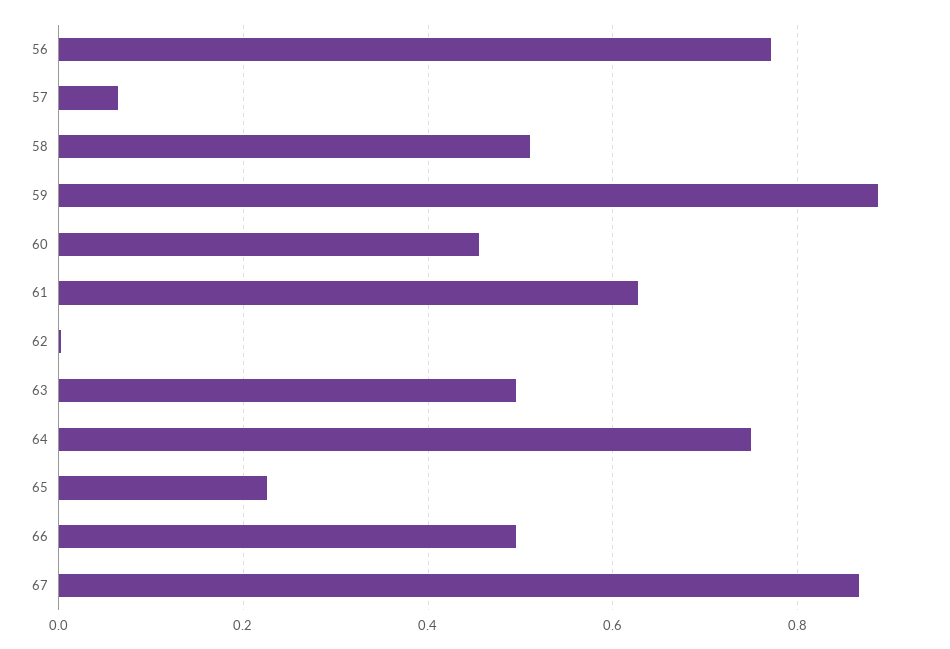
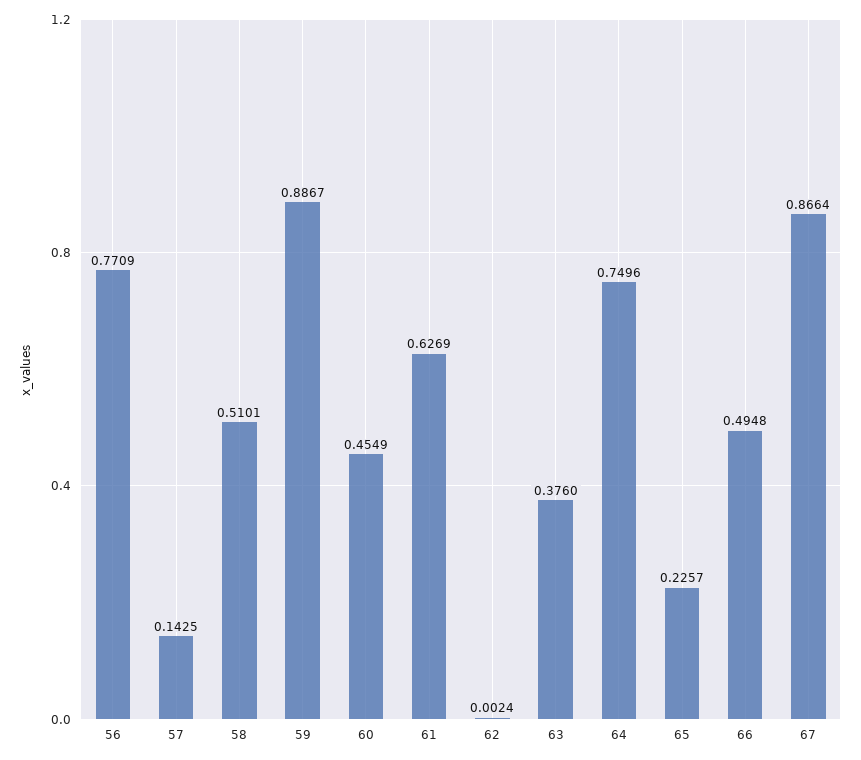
57: 0.06 -> 0.1425
63: 0.5 -> 0.376

